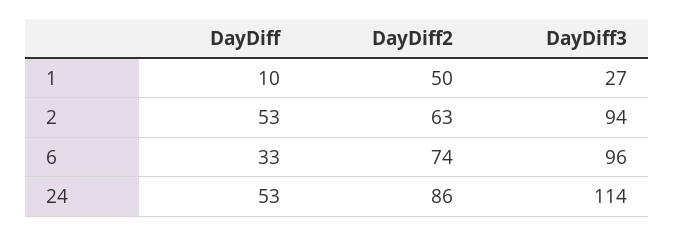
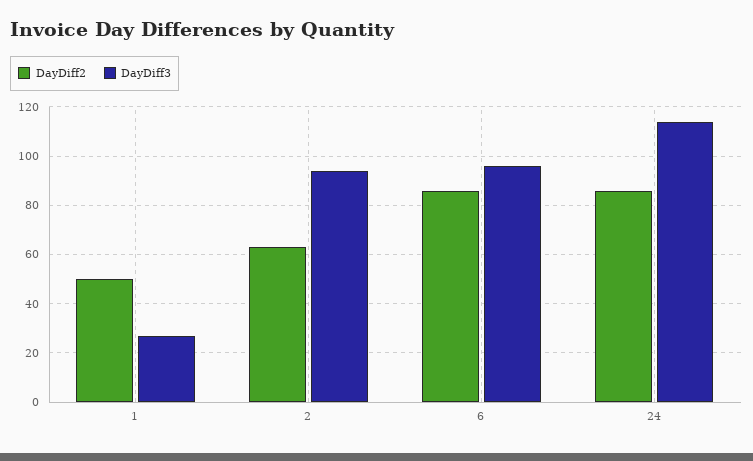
DayDiff, 1: 10 -> none
DayDiff, 2: 53 -> none
DayDiff, 6: 33 -> none
DayDiff2, 6: 74 -> 85
DayDiff, 24: 53 -> none

